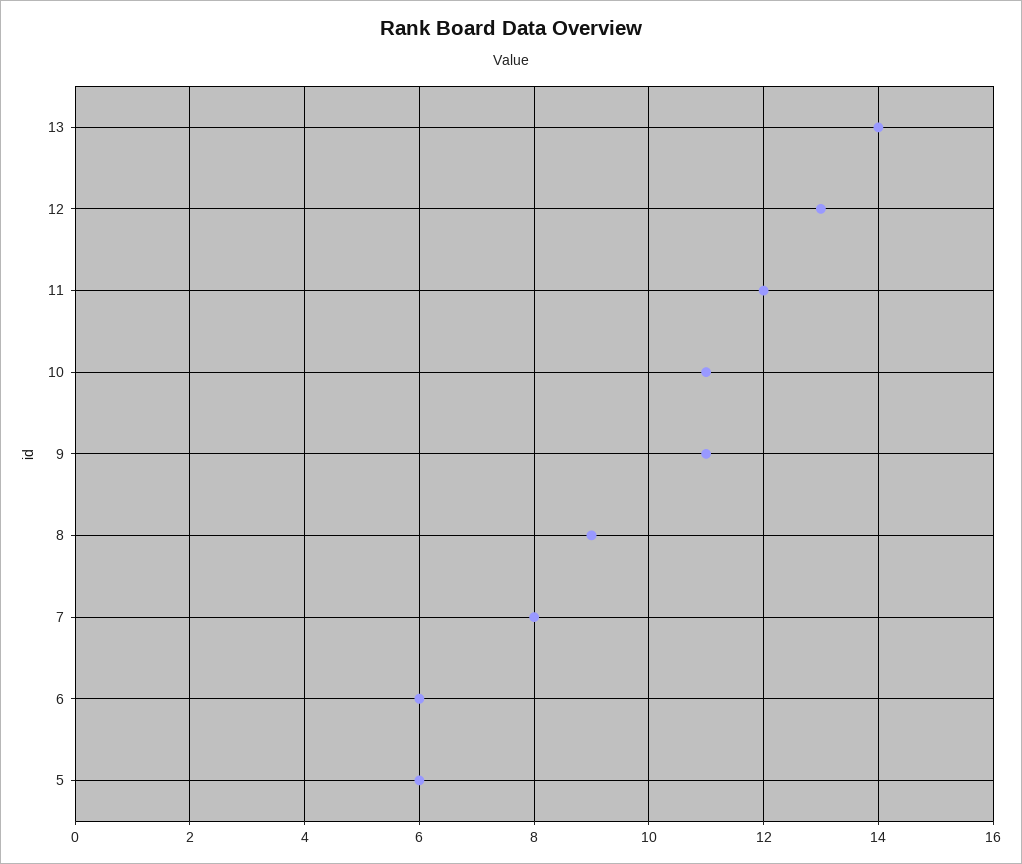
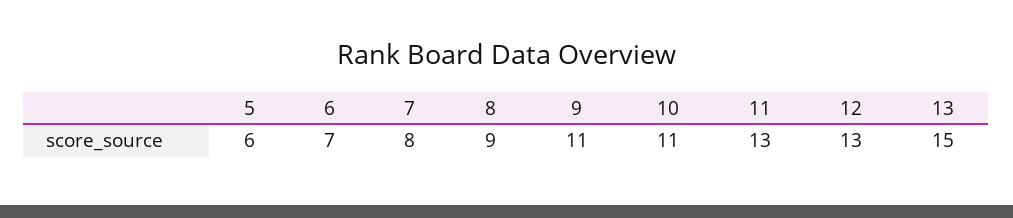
13: 14 -> 15
11: 12 -> 13
6: 6 -> 7

